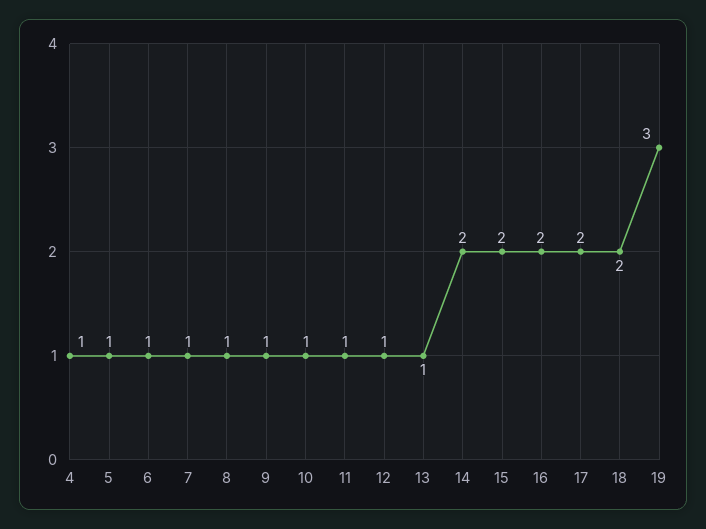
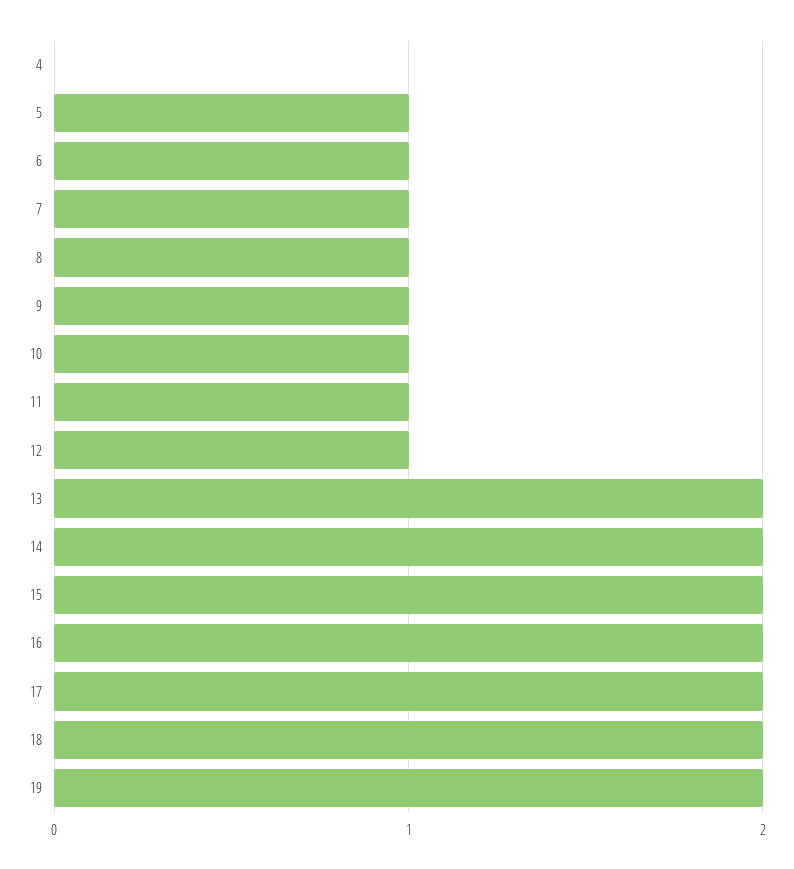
4: 1 -> 0
13: 1 -> 2
19: 3 -> 2

